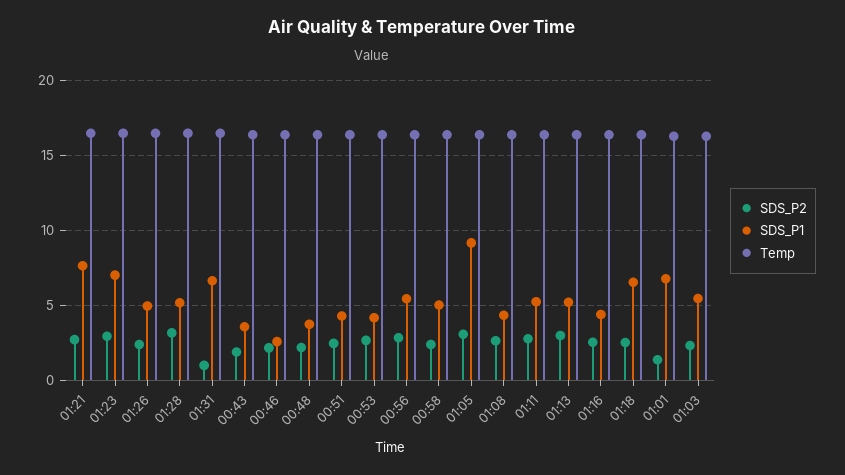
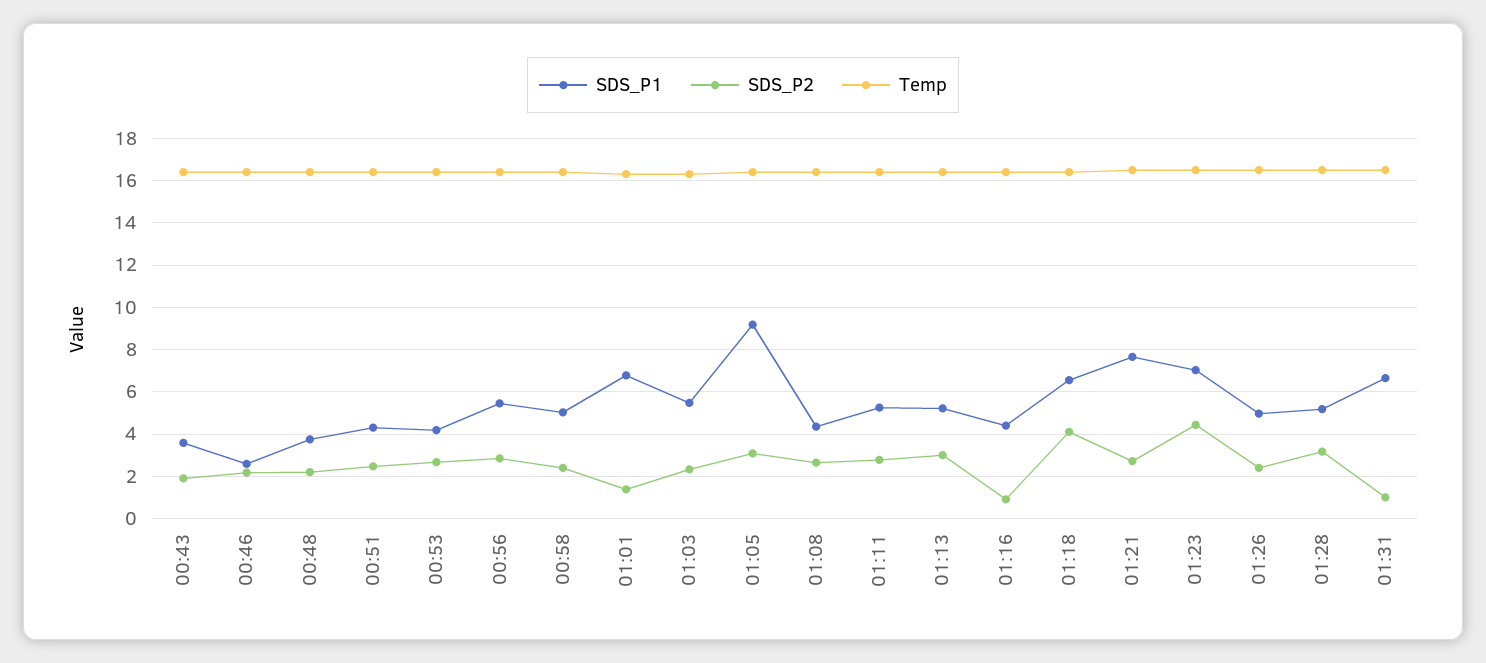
SDS_P2, 01:23: 3 -> 4.5
SDS_P2, 01:16: 2.5 -> 1
SDS_P2, 01:18: 2.5 -> 4

